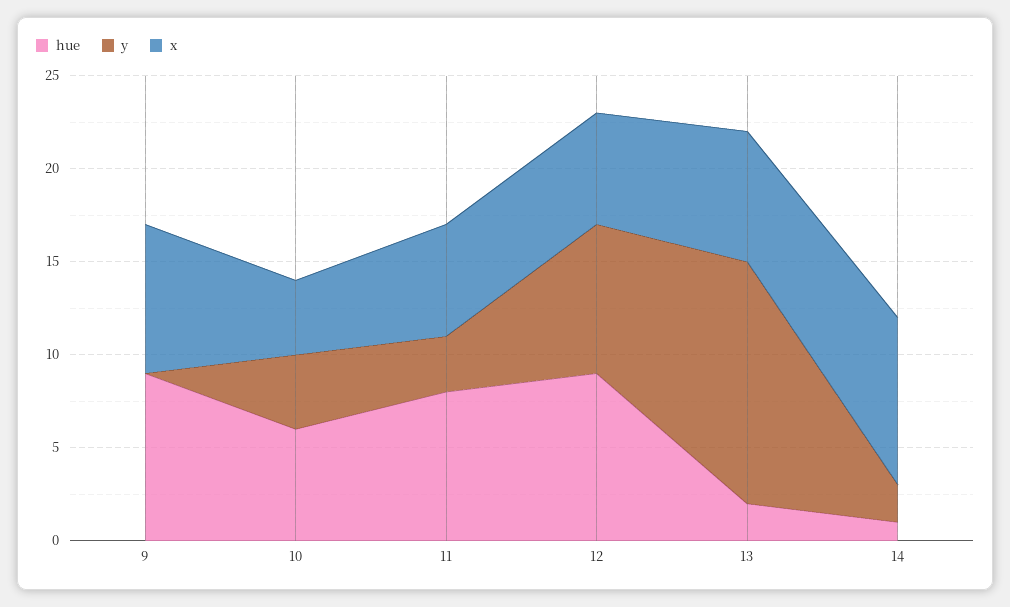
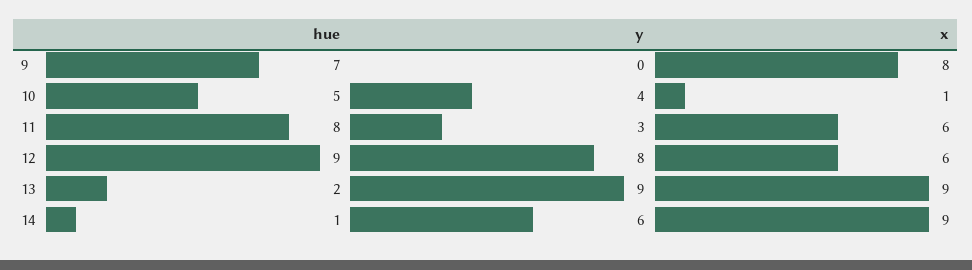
hue, 9: 9 -> 7
hue, 10: 6 -> 5
x, 10: 4 -> 1
y, 13: 13 -> 9
x, 13: 7 -> 9
y, 14: 2 -> 6

